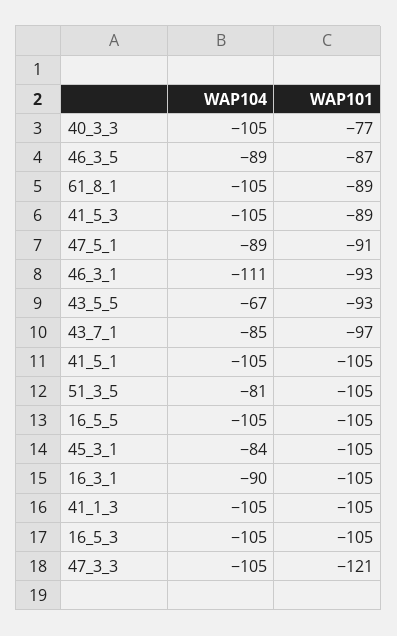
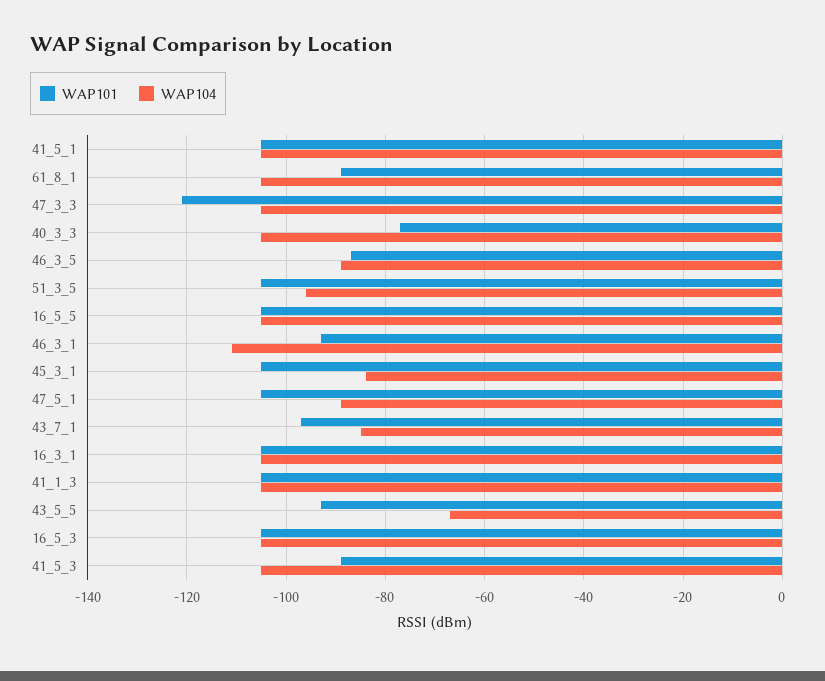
WAP101, 47_5_1: -91 -> -105
WAP104, 51_3_5: -81 -> -95
WAP104, 16_3_1: -90 -> -105

